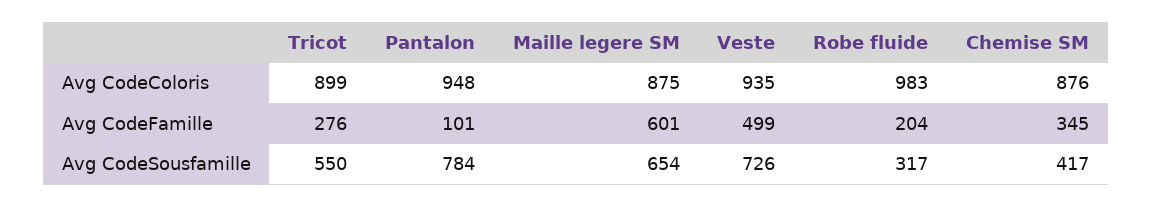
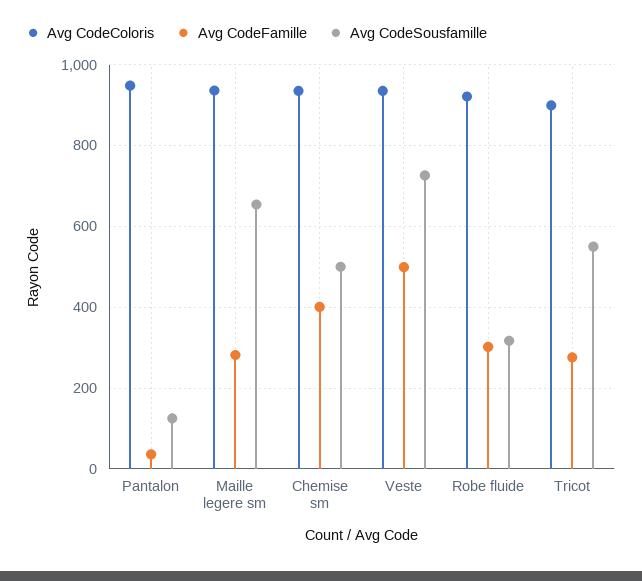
Avg CodeColoris, Maille legere SM: 875 -> 940
Avg CodeColoris, Robe fluide: 983 -> 920
Avg CodeColoris, Chemise SM: 876 -> 940
Avg CodeFamille, Pantalon: 101 -> 40
Avg CodeFamille, Maille legere SM: 601 -> 280
Avg CodeFamille, Robe fluide: 204 -> 300
Avg CodeFamille, Chemise SM: 345 -> 400
Avg CodeSousfamille, Pantalon: 784 -> 120
Avg CodeSousfamille, Chemise SM: 417 -> 500

